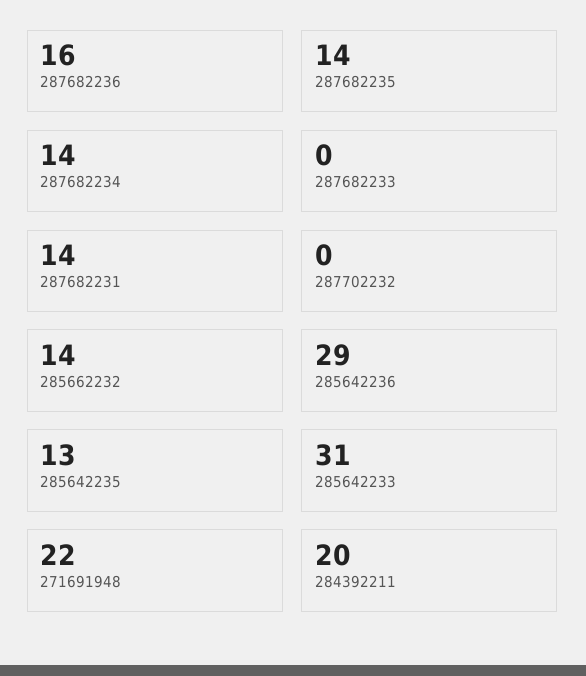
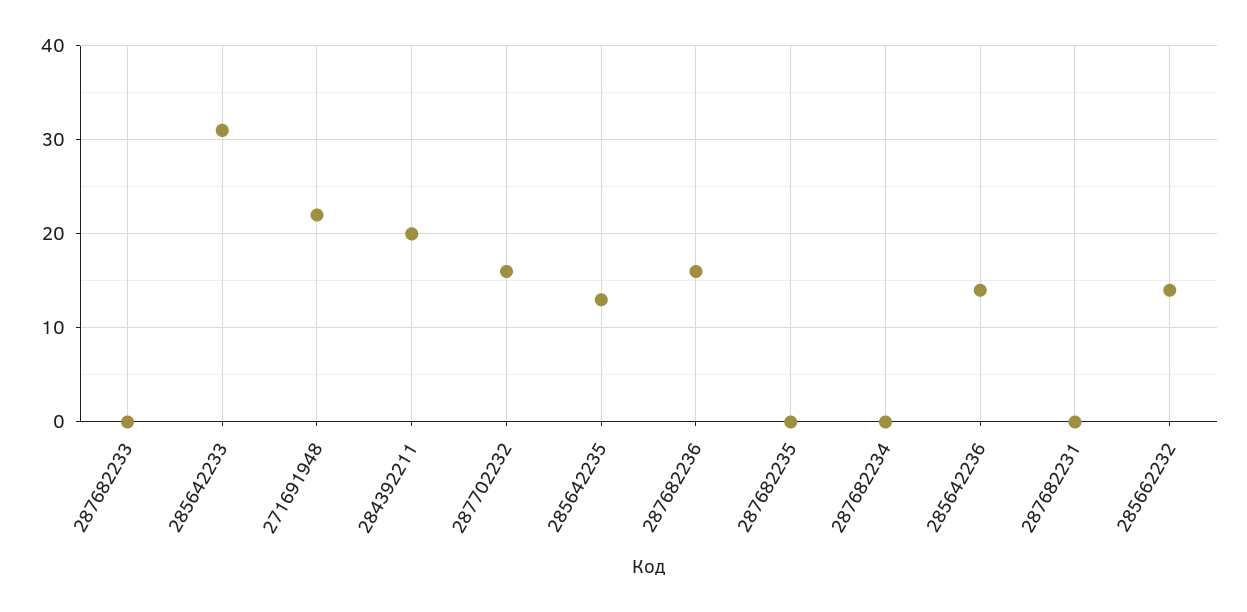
287682235: 14 -> 0
287682234: 14 -> 0
287682231: 14 -> 0
287702232: 0 -> 16
285642236: 29 -> 14

